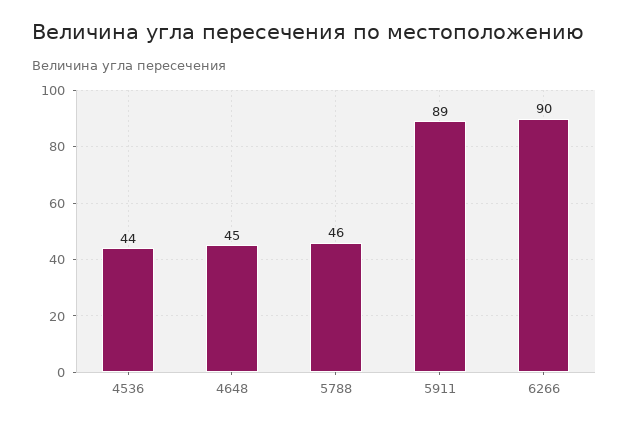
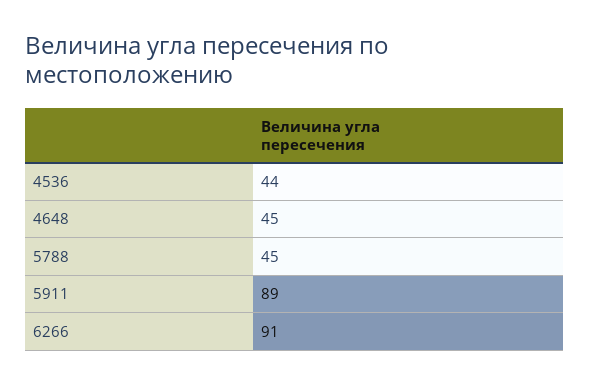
5788: 46 -> 45
6266: 90 -> 91

